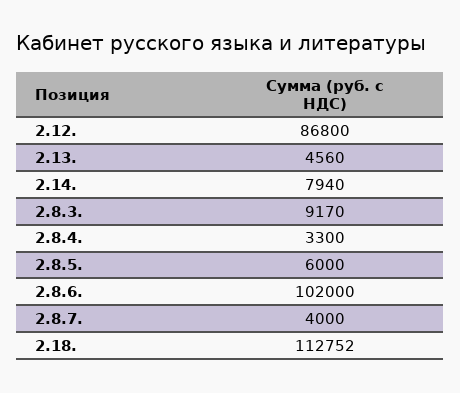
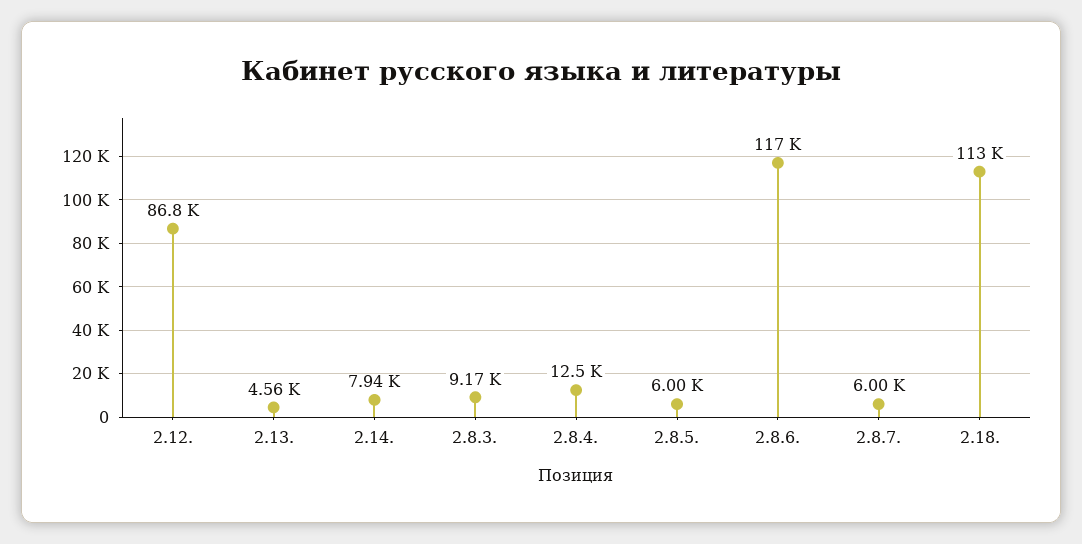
2.8.4.: 3300 -> 12500
2.8.6.: 102000 -> 117000
2.8.7.: 4000 -> 6000

